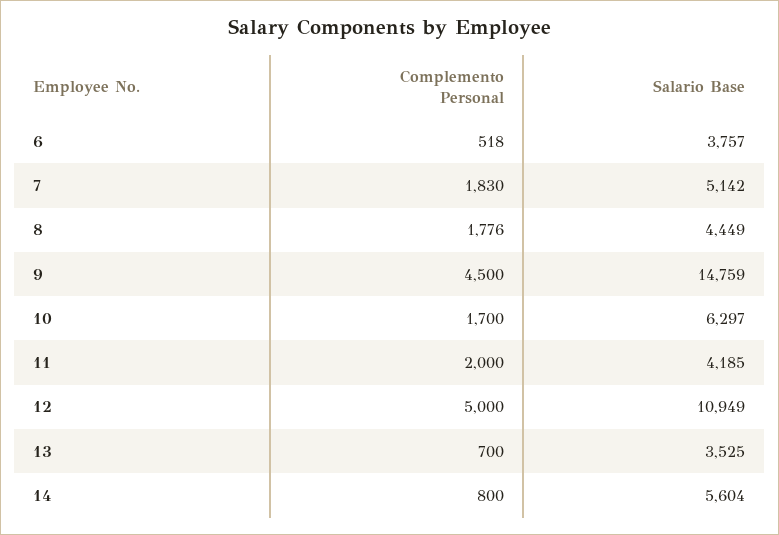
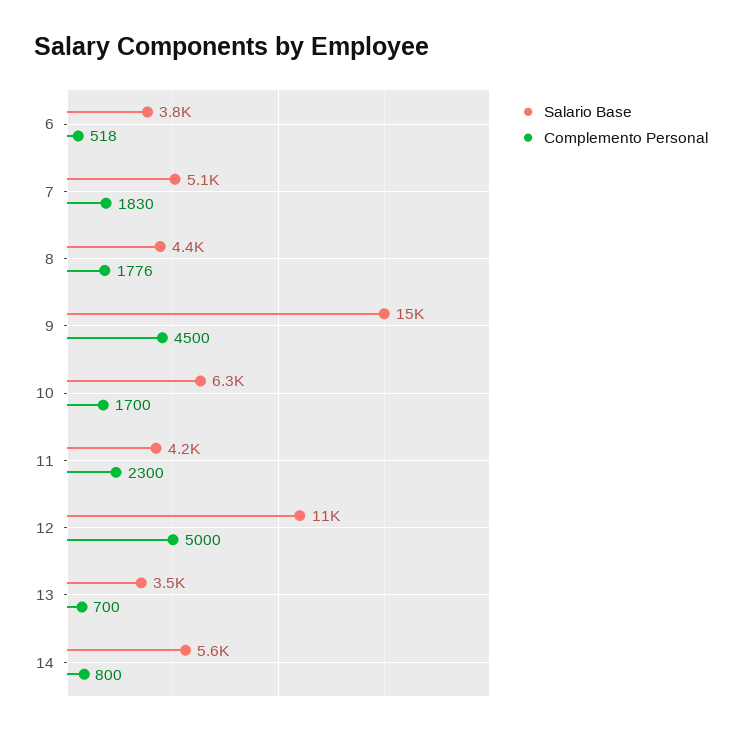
Complemento Personal, 11: 2000 -> 2300

